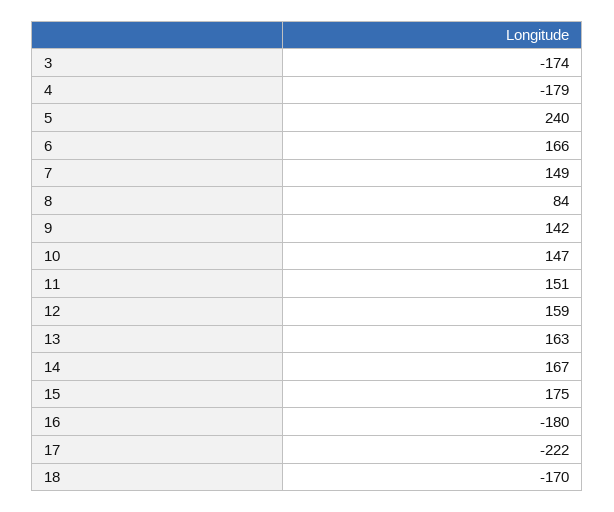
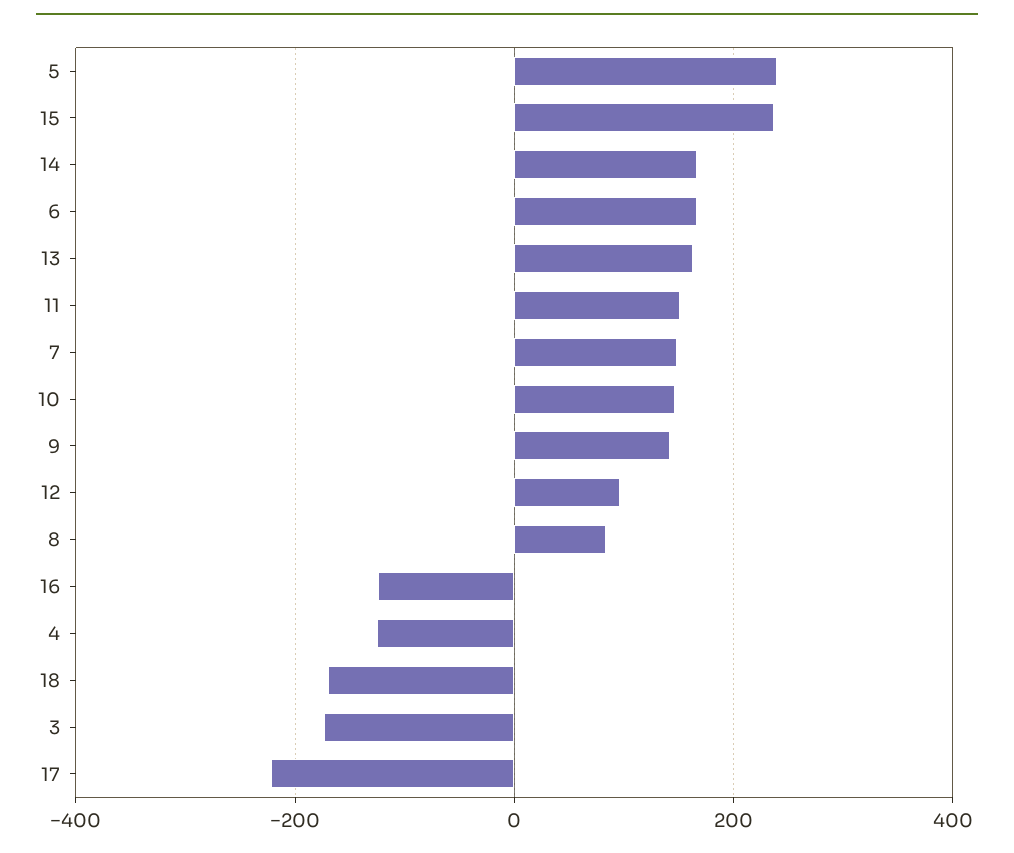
4: -179 -> -120
12: 159 -> 100
15: 175 -> 240
16: -180 -> -120

